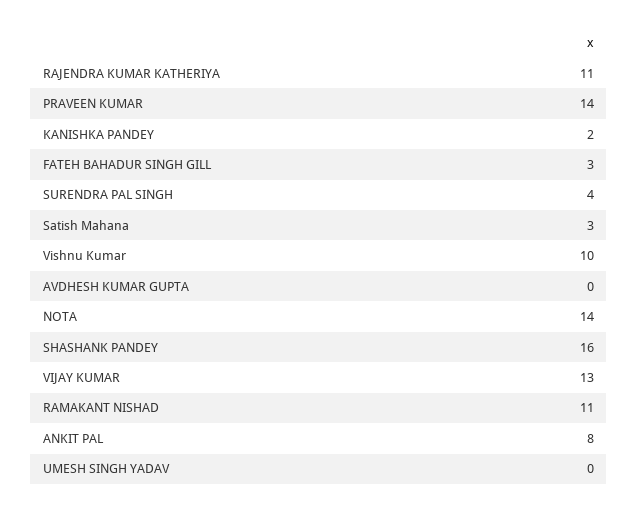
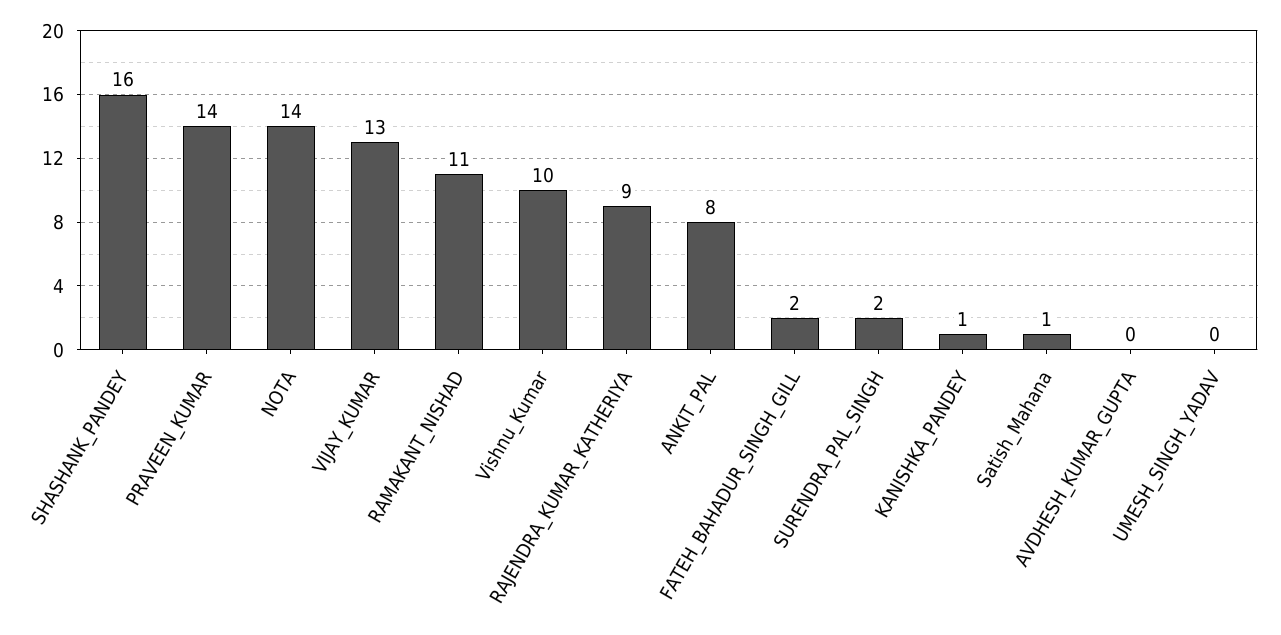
RAJENDRA KUMAR KATHERIYA: 11 -> 9
KANISHKA PANDEY: 2 -> 1
FATEH BAHADUR SINGH GILL: 3 -> 2
SURENDRA PAL SINGH: 4 -> 2
Satish Mahana: 3 -> 1

